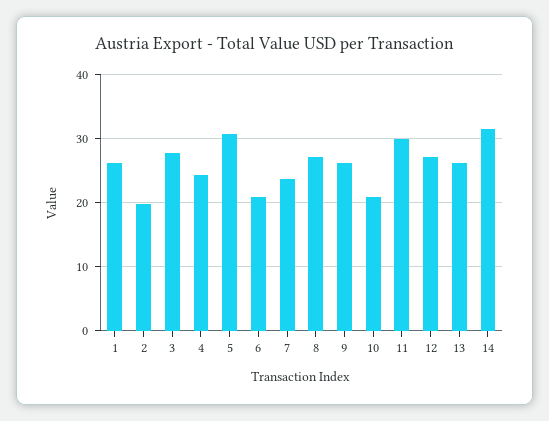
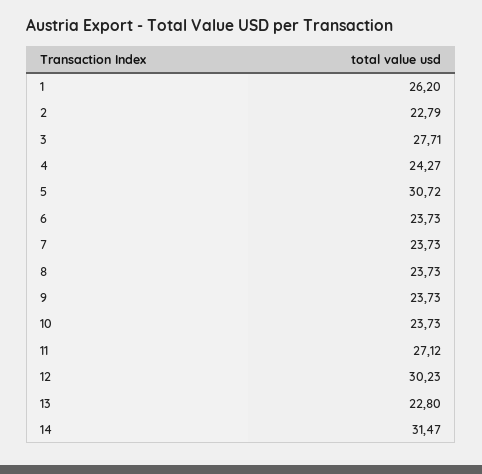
2: 20 -> 22.79
6: 21 -> 23.73
8: 27 -> 23.73
9: 26 -> 23.73
10: 21 -> 23.73
11: 30 -> 27.12
12: 27 -> 30.23
13: 26 -> 22.8

